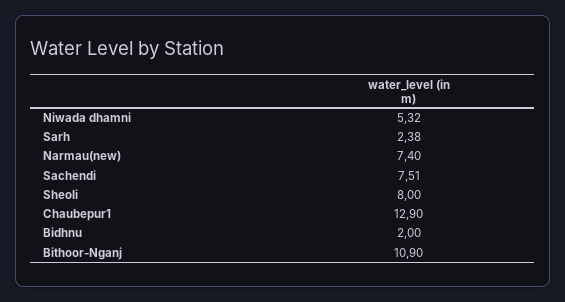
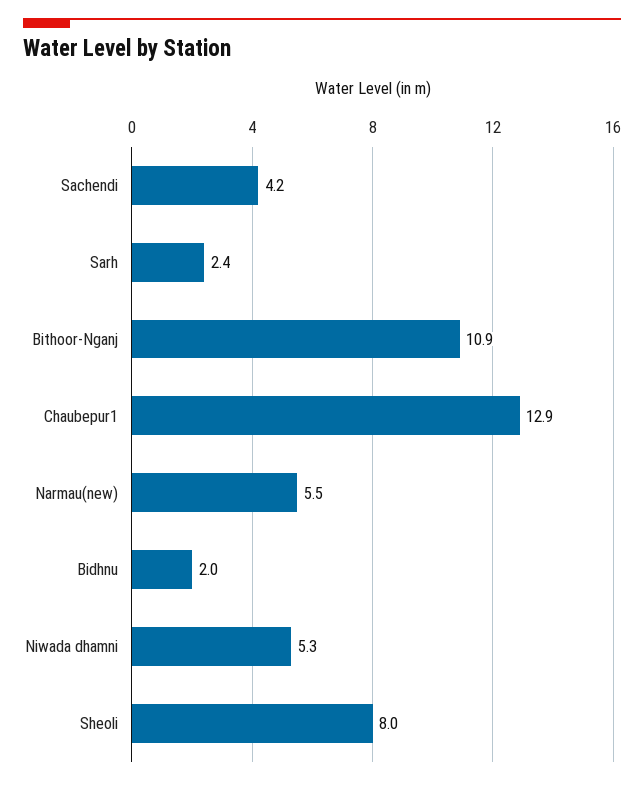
Narmau(new): 7.4 -> 5.5
Sachendi: 7.51 -> 4.2

